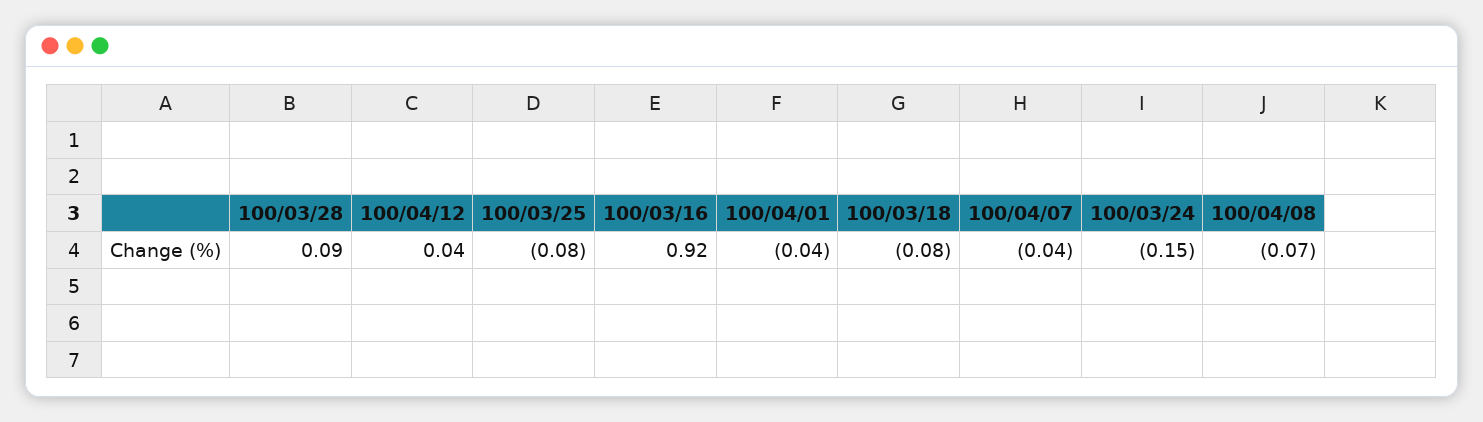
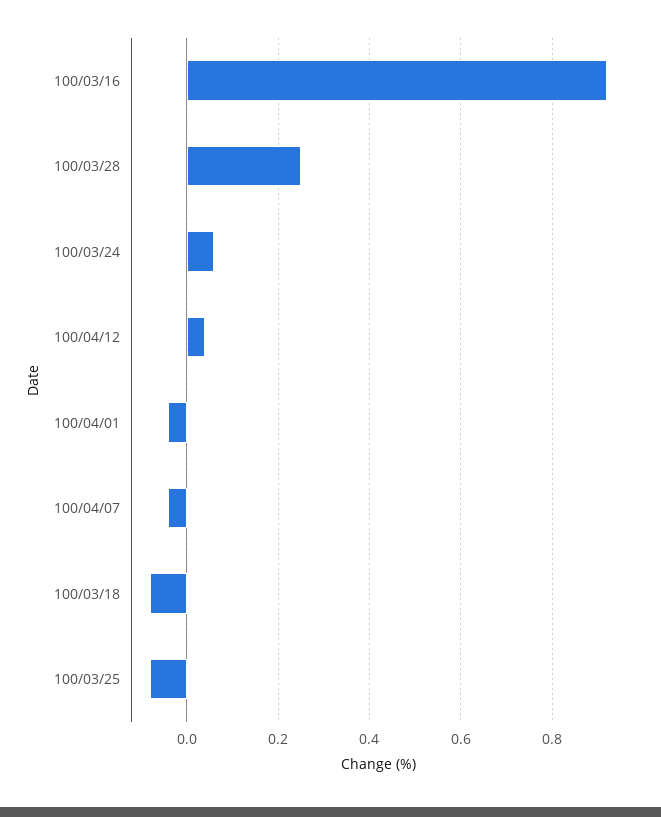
100/03/28: 0.09 -> 0.25
100/03/24: -0.15 -> 0.05
100/04/08: -0.07 -> none

